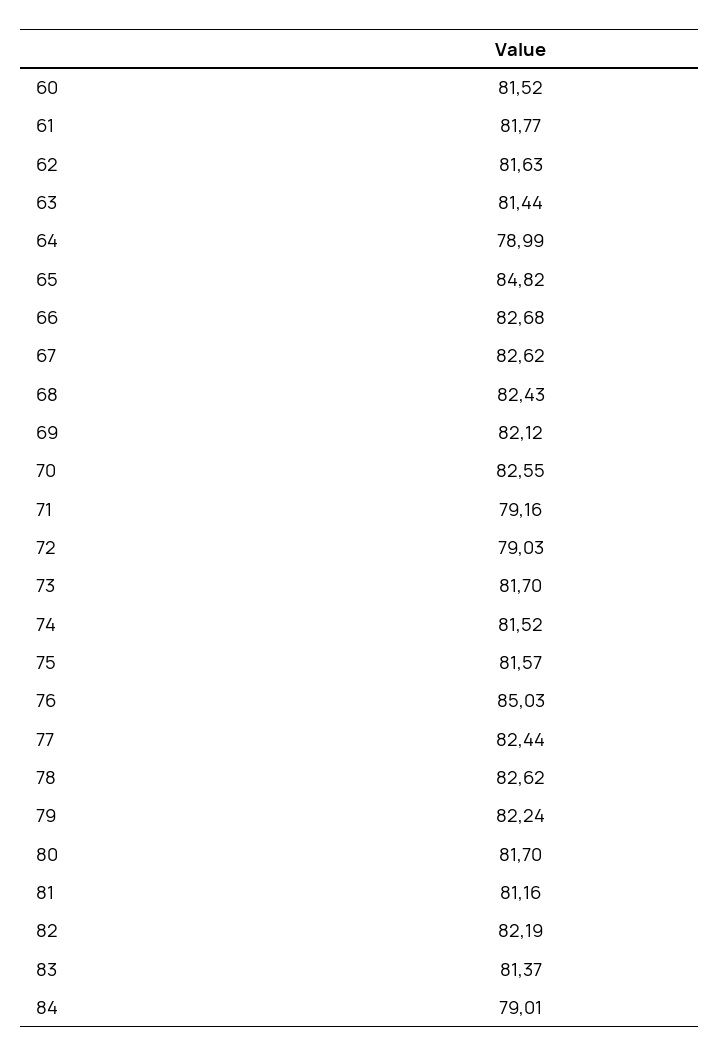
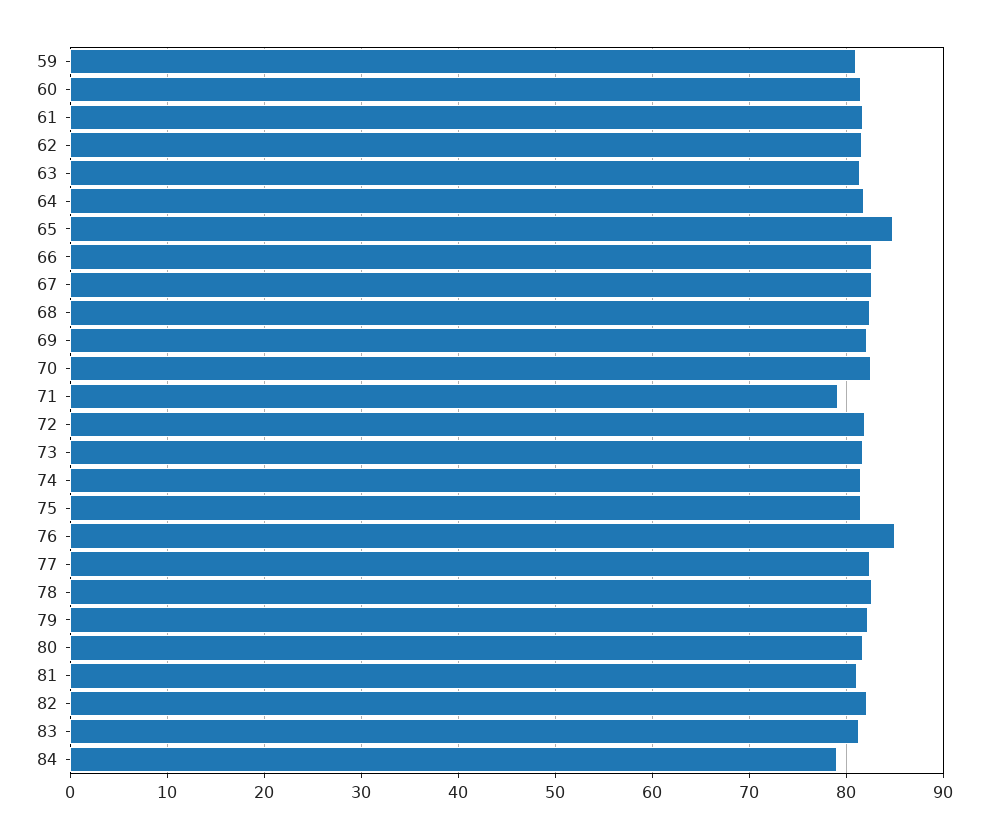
64: 78.99 -> 82
72: 79.03 -> 82
59: none -> 81

